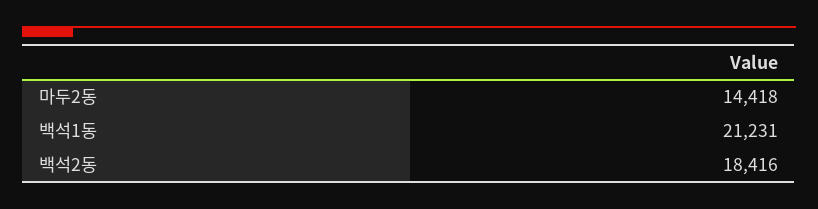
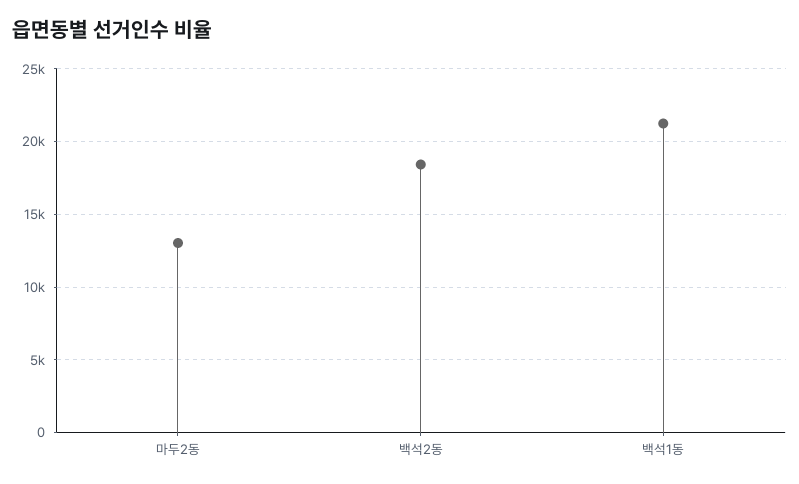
마두2동: 14418 -> 13000

